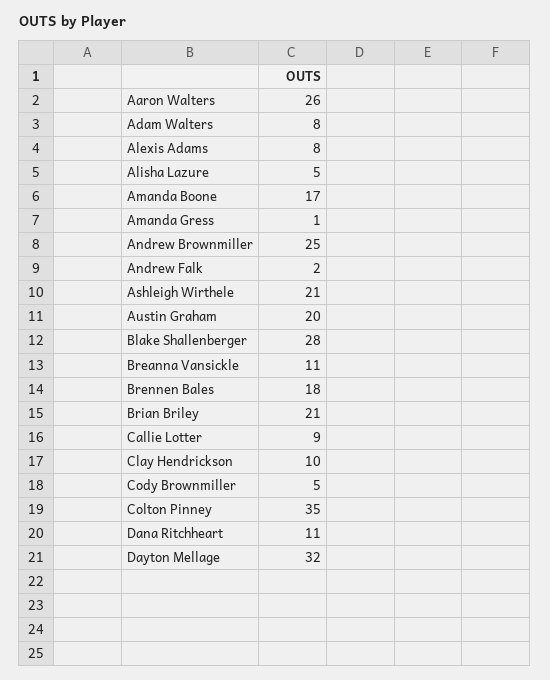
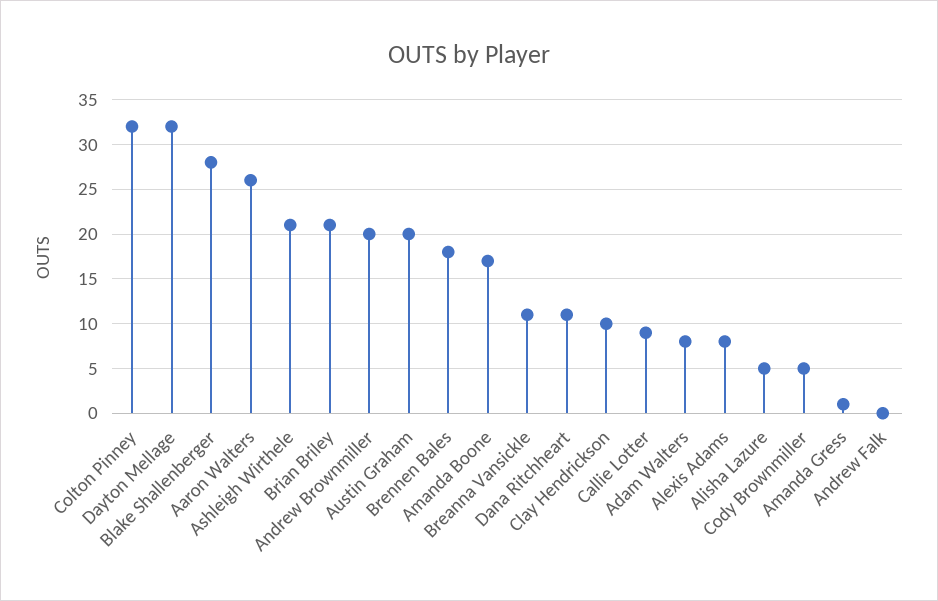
Andrew Brownmiller: 25 -> 20
Andrew Falk: 2 -> 0
Colton Pinney: 35 -> 32

